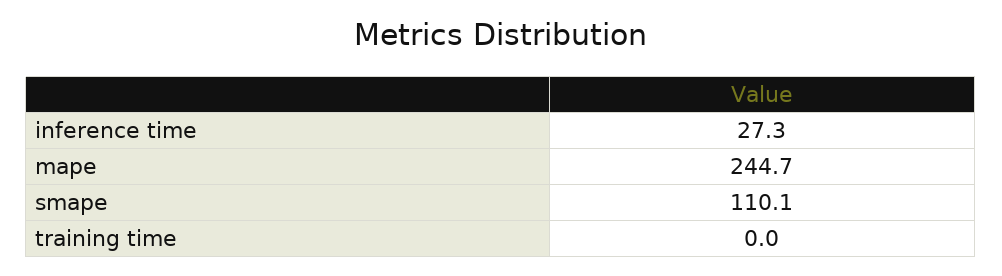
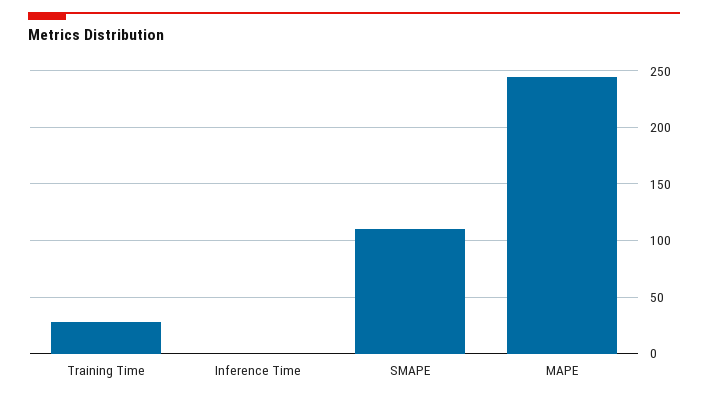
inference time: 27.3 -> 0
training time: 0 -> 30

